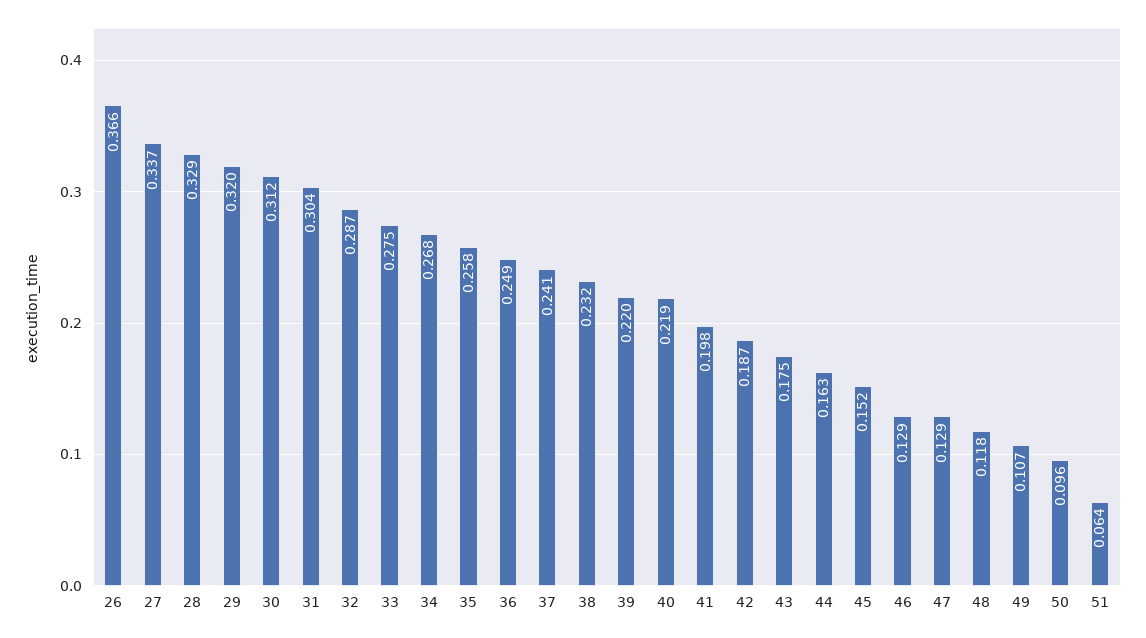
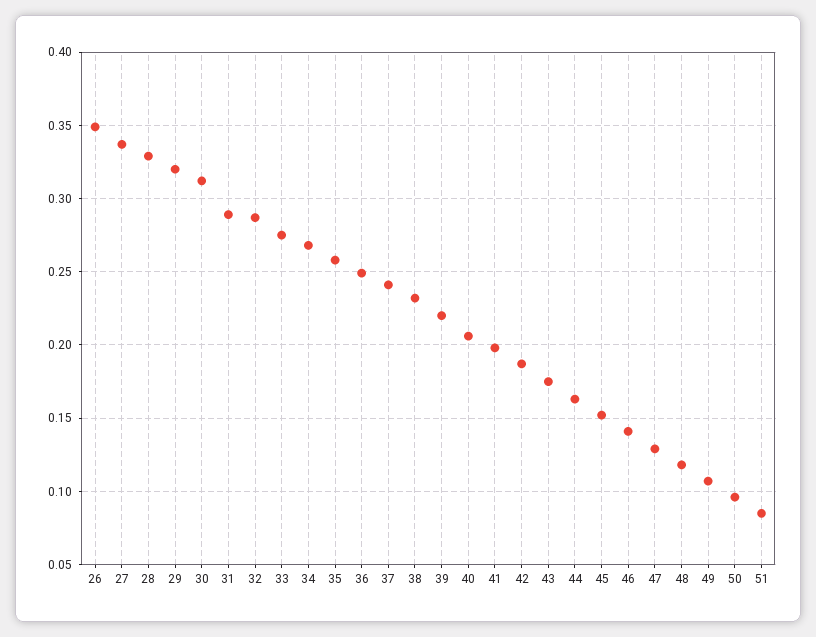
26: 0.366 -> 0.35
31: 0.304 -> 0.29
40: 0.219 -> 0.205
46: 0.129 -> 0.14
51: 0.064 -> 0.085

